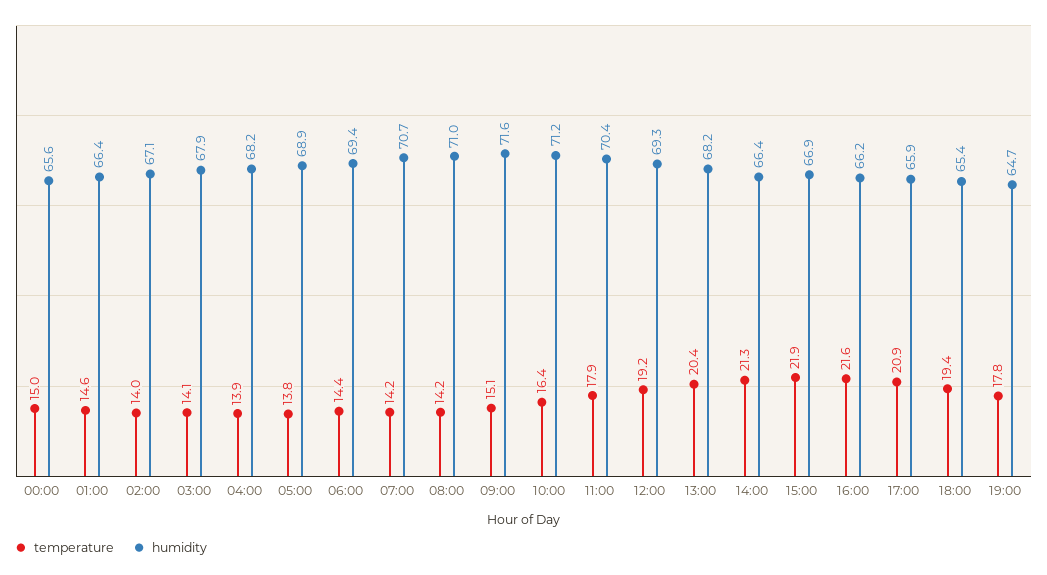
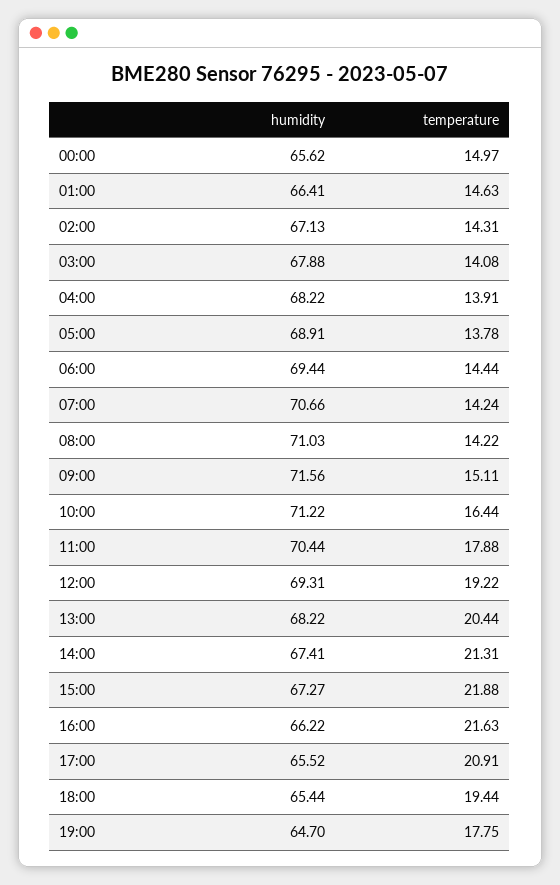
temperature, 02:00: 14 -> 14.31
humidity, 14:00: 66.4 -> 67.41
humidity, 15:00: 66.9 -> 67.27
humidity, 17:00: 65.9 -> 65.52

